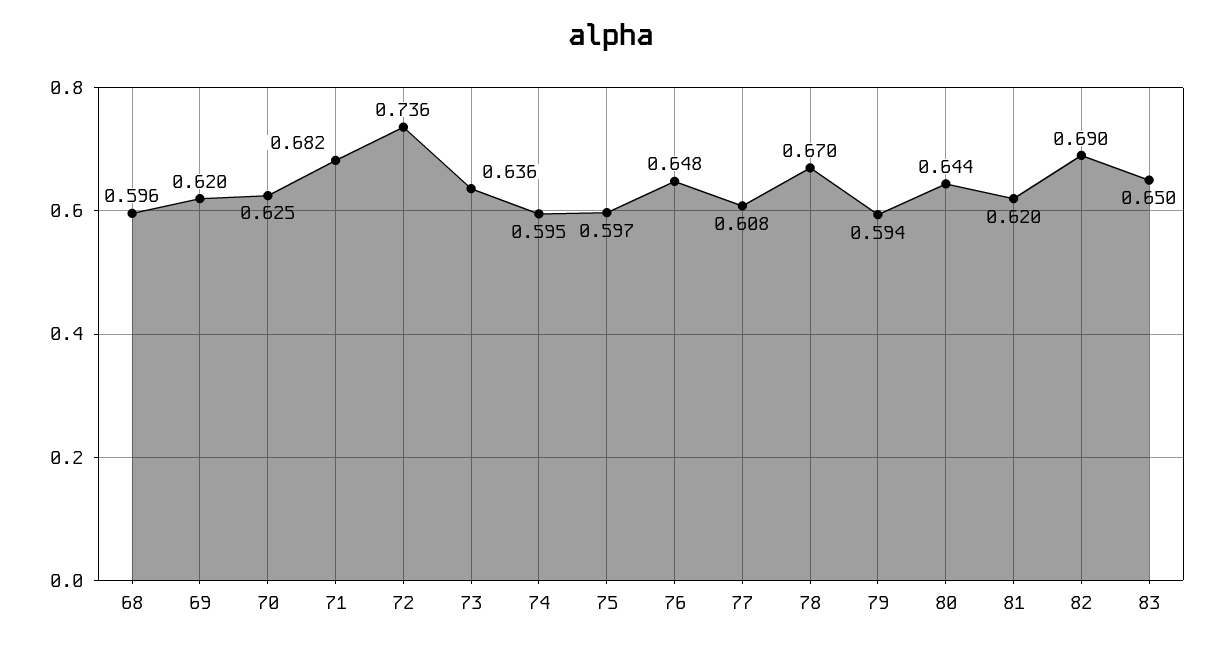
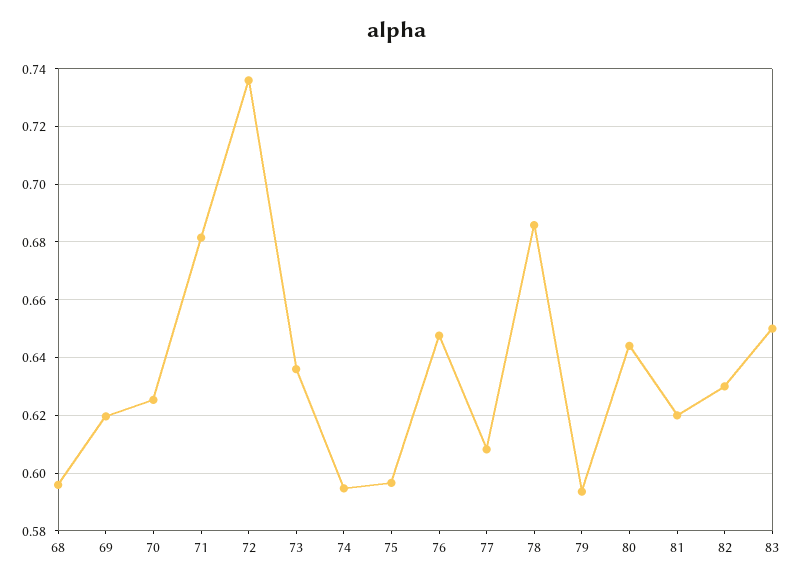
78: 0.67 -> 0.685
82: 0.69 -> 0.63

